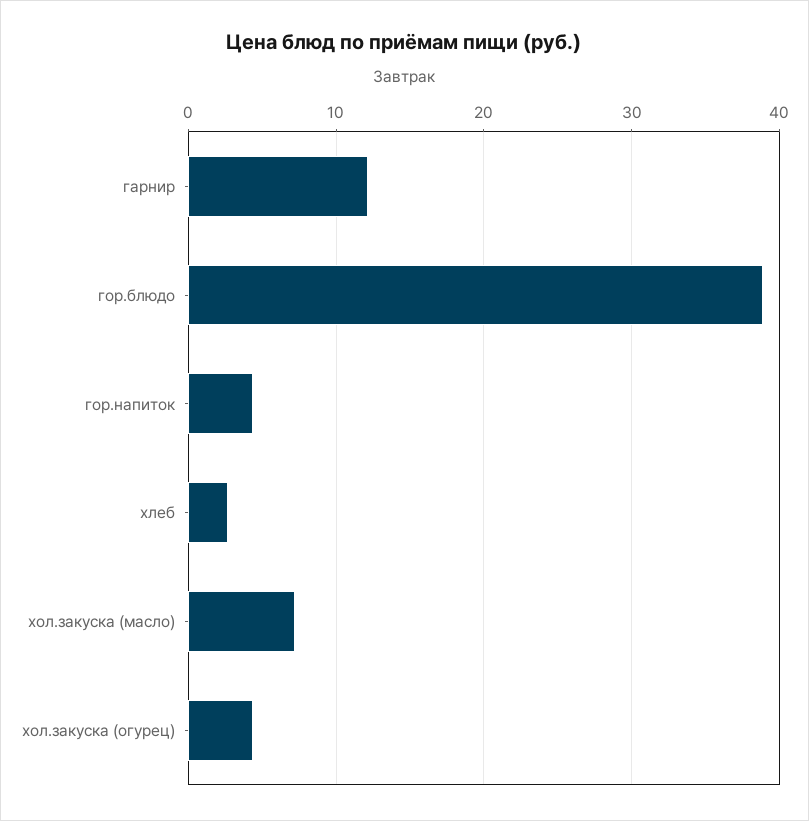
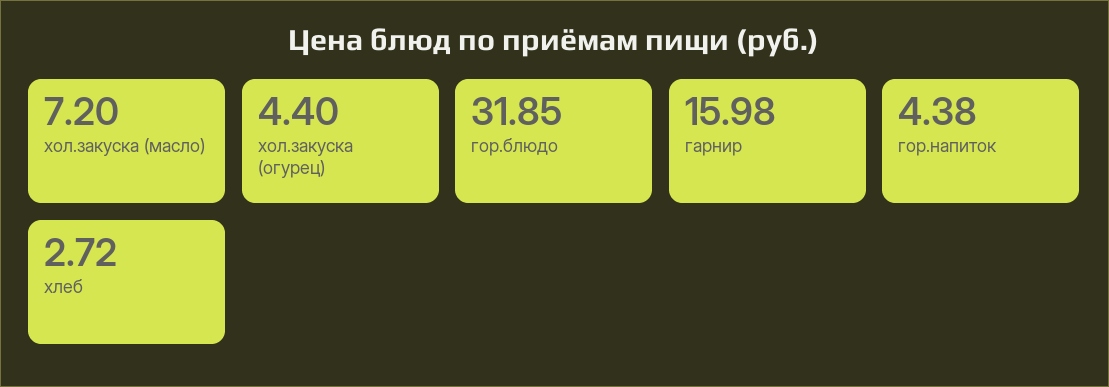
гарнир: 12 -> 15.98
гор.блюдо: 39 -> 31.85

